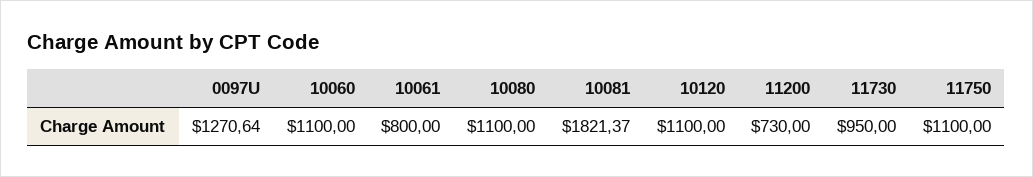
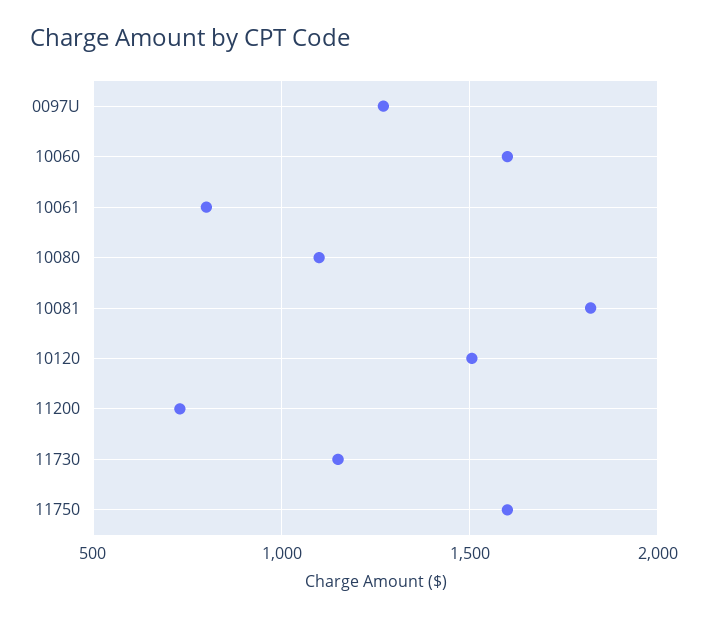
10060: 1100 -> 1600
10120: 1100 -> 1500
11730: 950 -> 1150
11750: 1100 -> 1600

